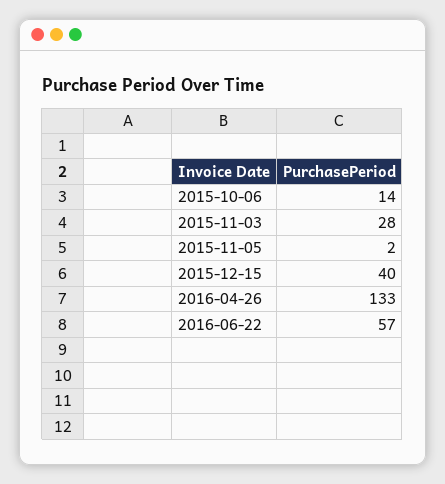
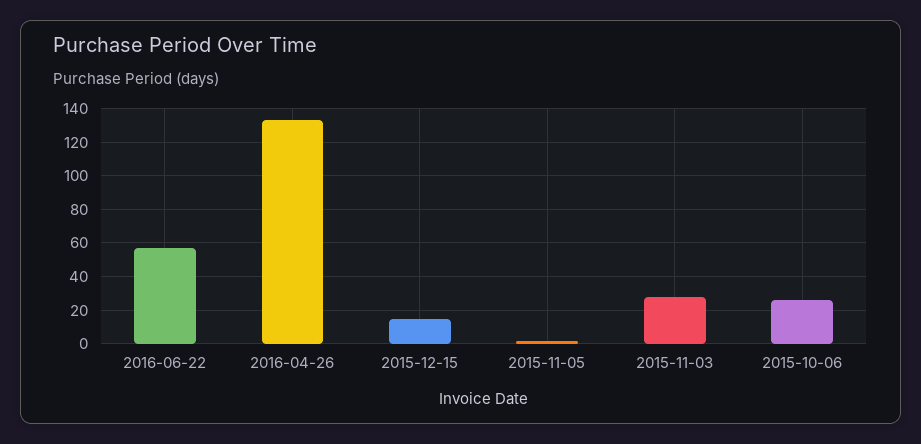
2015-10-06: 14 -> 25
2015-12-15: 40 -> 15

